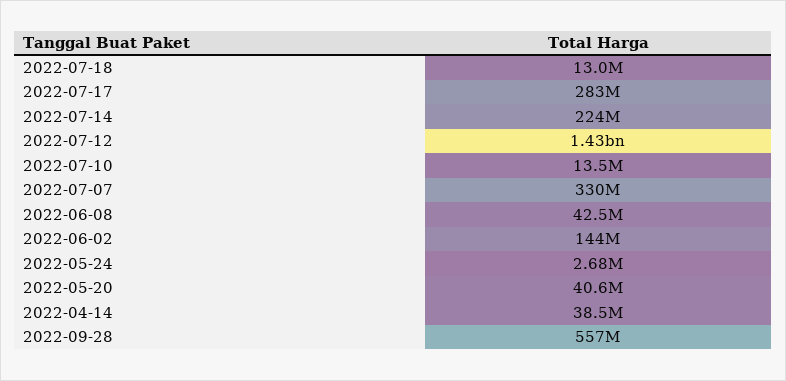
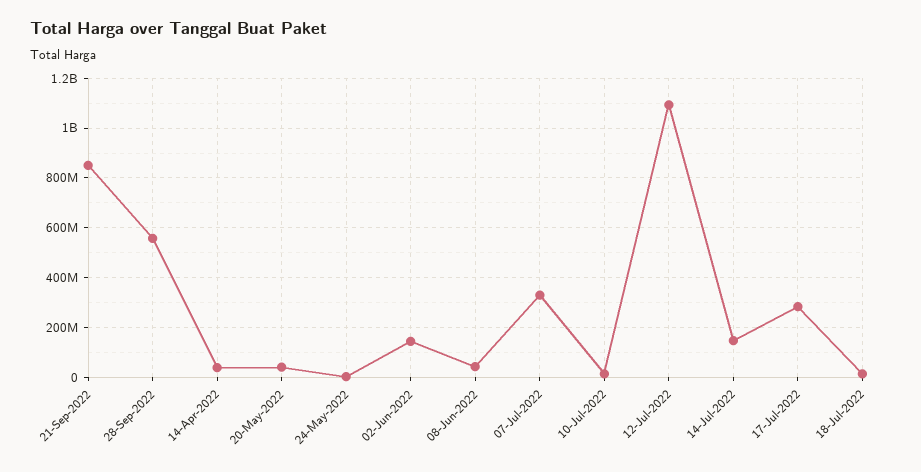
2022-07-14: 224000000 -> 150000000
2022-07-12: 1430000000 -> 1100000000
21-Sep-2022: none -> 850000000

